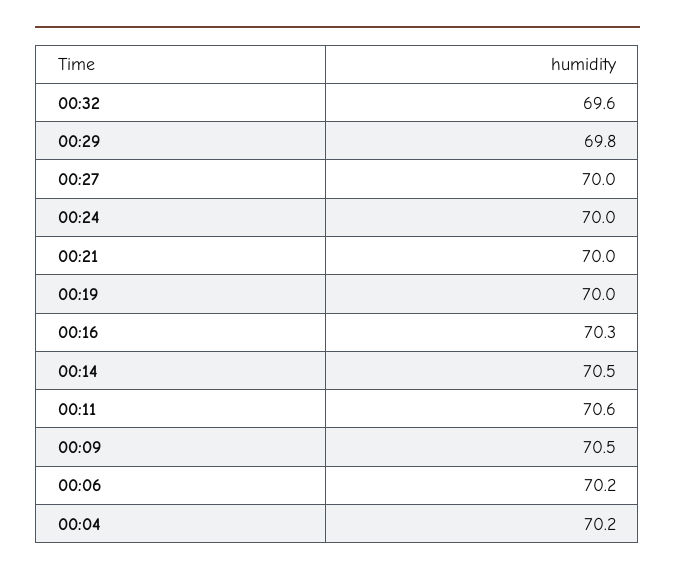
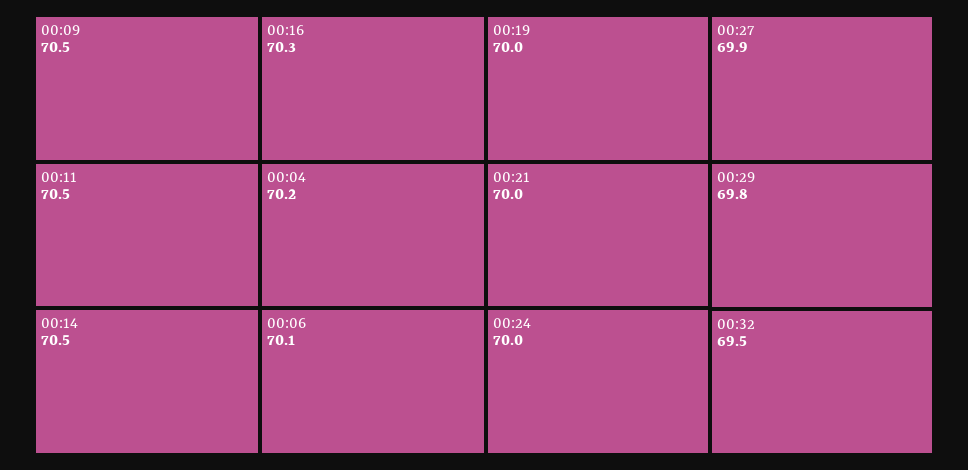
00:32: 69.6 -> 69.5
00:27: 70 -> 69.9
00:11: 70.6 -> 70.5
00:06: 70.2 -> 70.1

